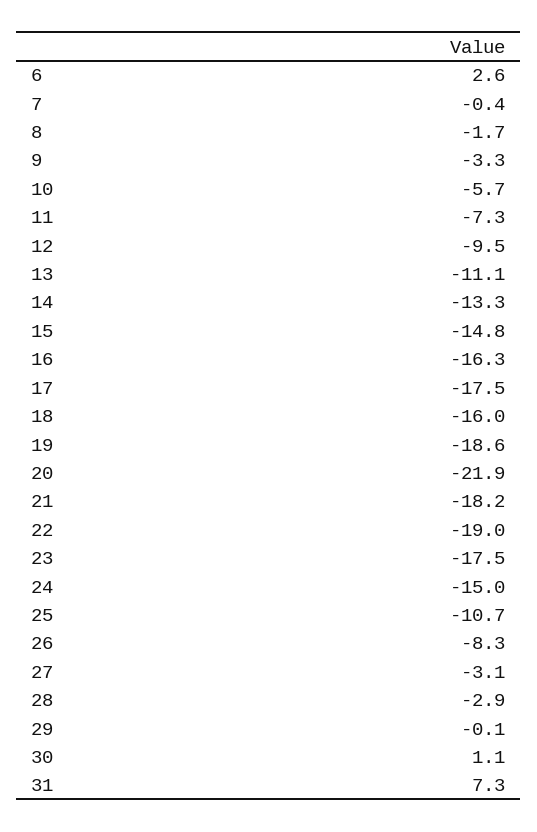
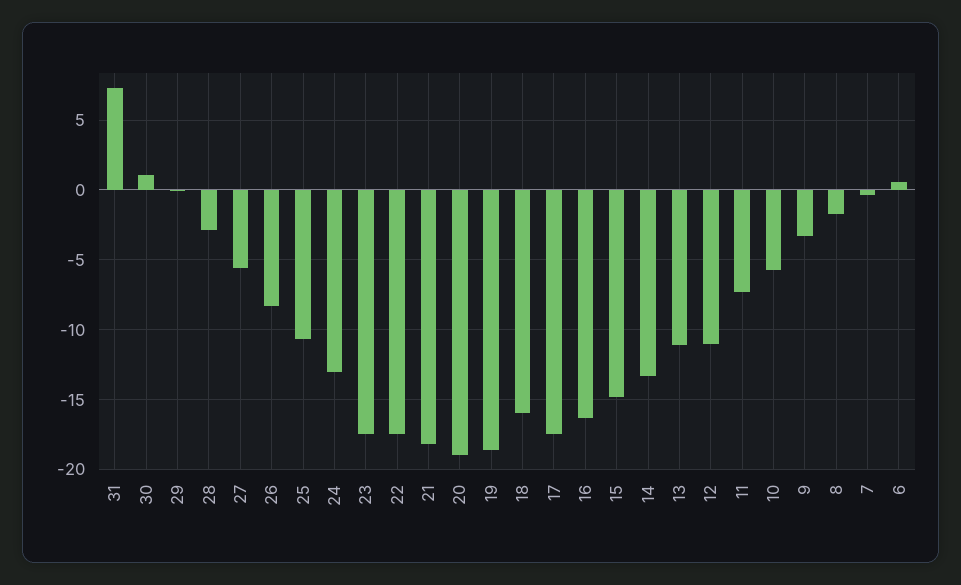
6: 2.6 -> 0.5
12: -9.5 -> -11
20: -21.9 -> -19
22: -19 -> -17.5
24: -15 -> -13
27: -3.1 -> -5.5

